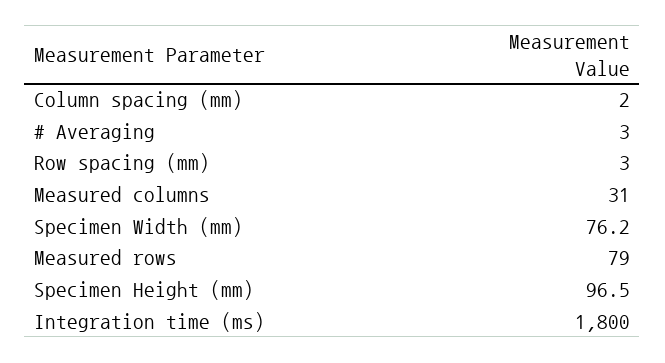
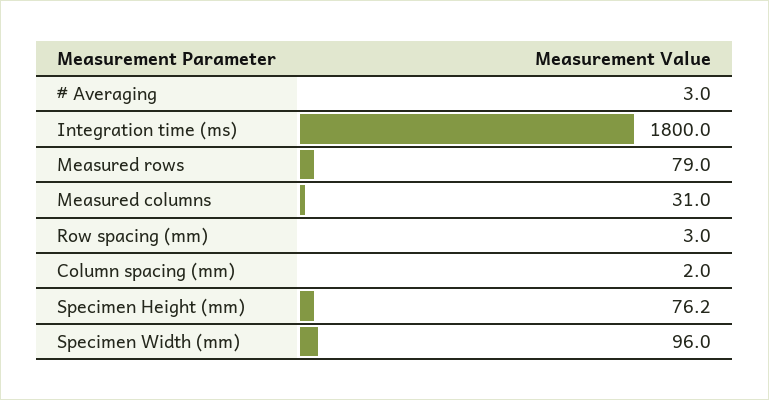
Specimen Width (mm): 76.2 -> 96
Specimen Height (mm): 96.5 -> 76.2

